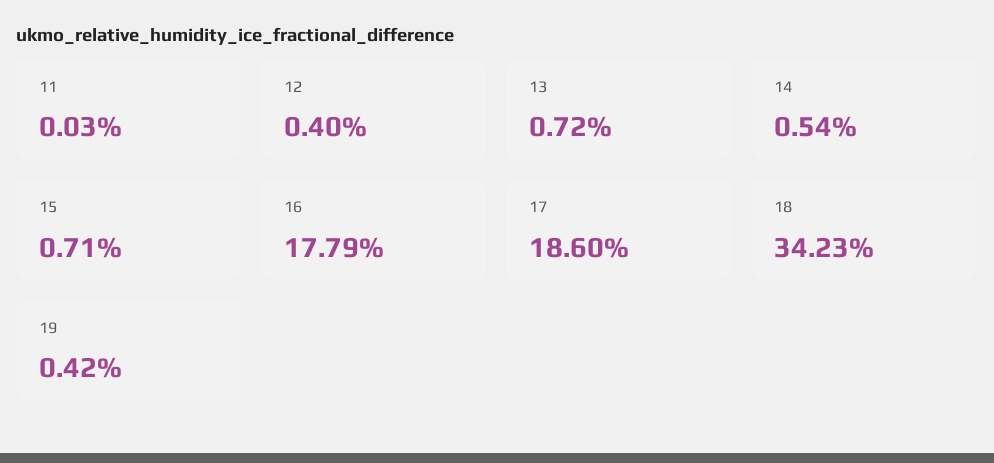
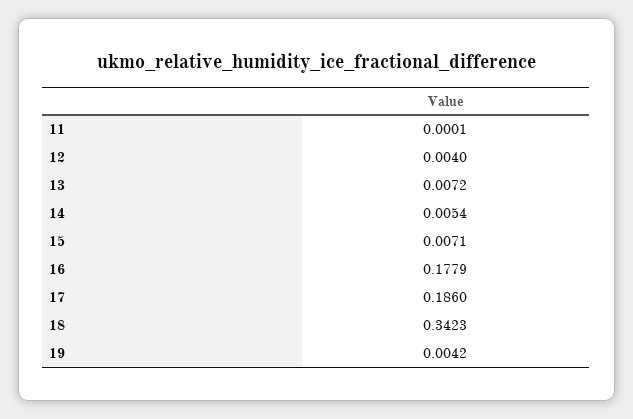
11: 0.0003 -> 0.0001

